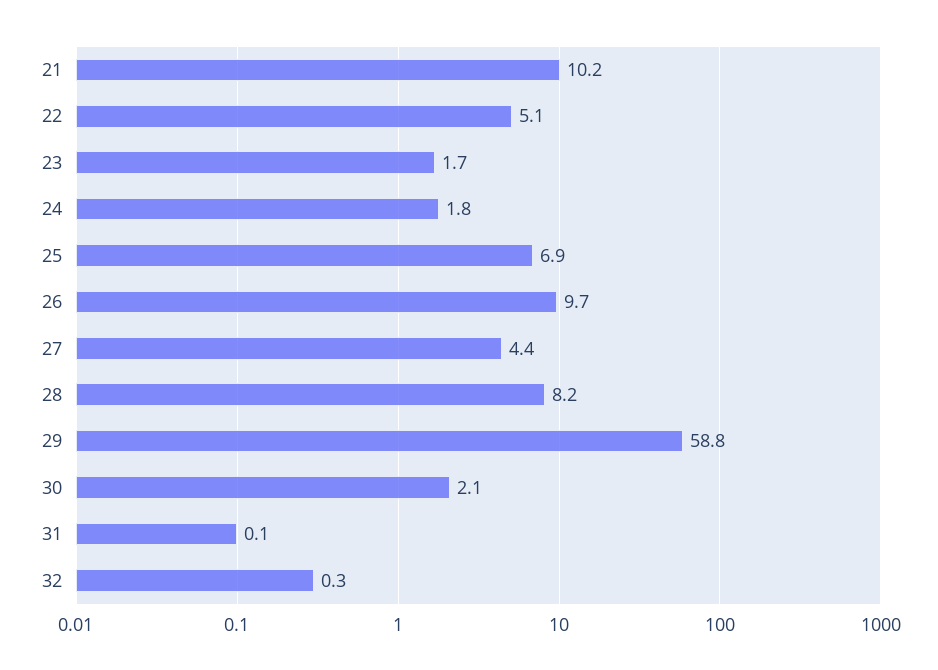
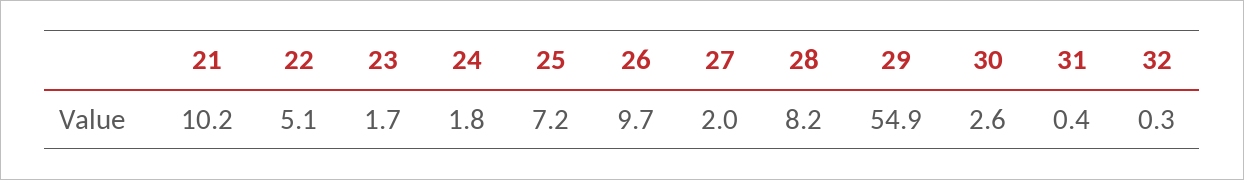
25: 6.9 -> 7.2
27: 4.4 -> 2
29: 58.8 -> 54.9
30: 2.1 -> 2.6
31: 0.1 -> 0.4

